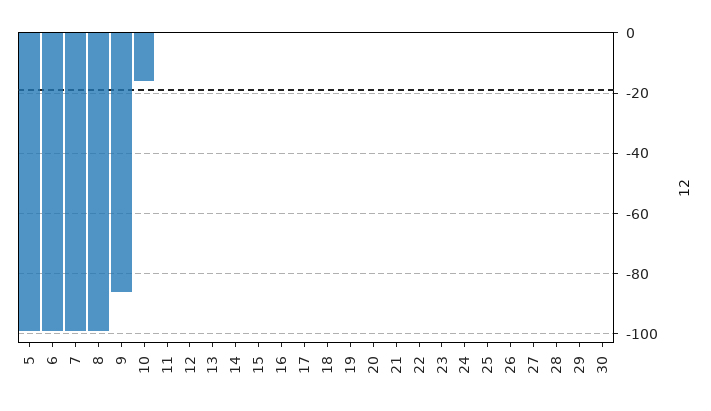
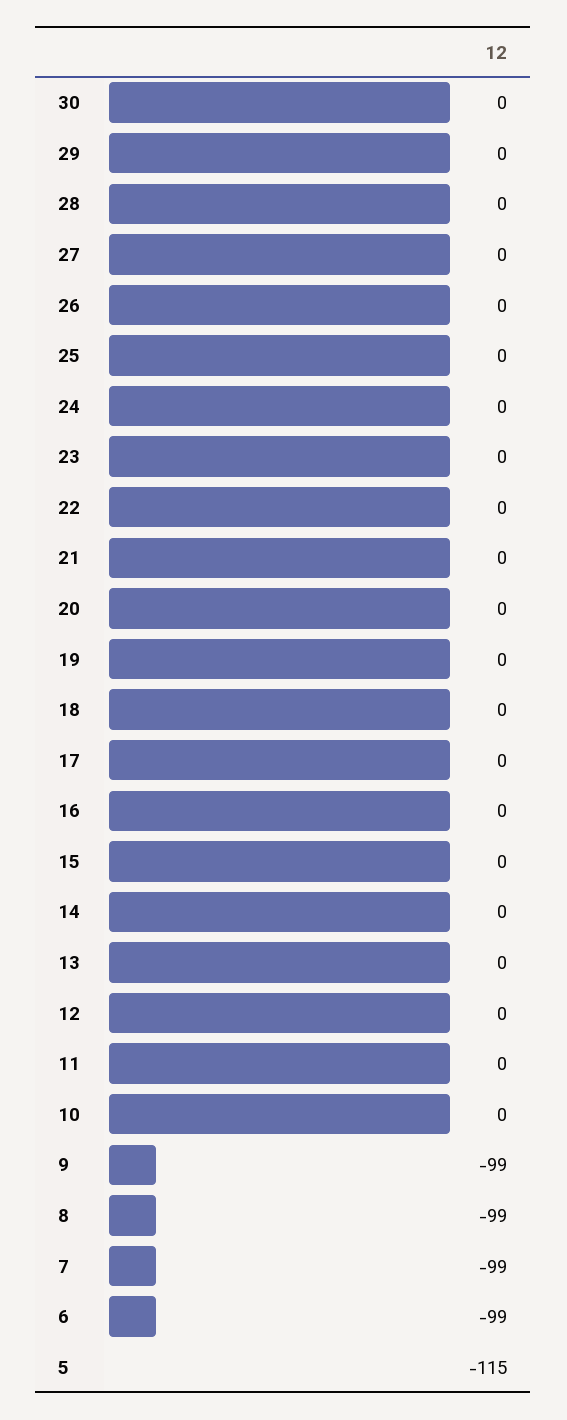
5: -100 -> -115
9: -85 -> -99
10: -15 -> 0

